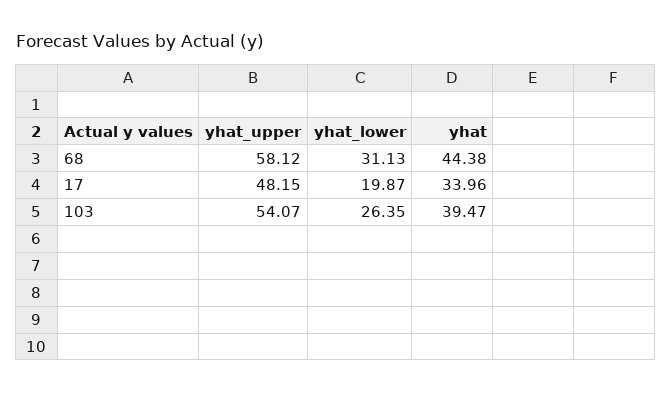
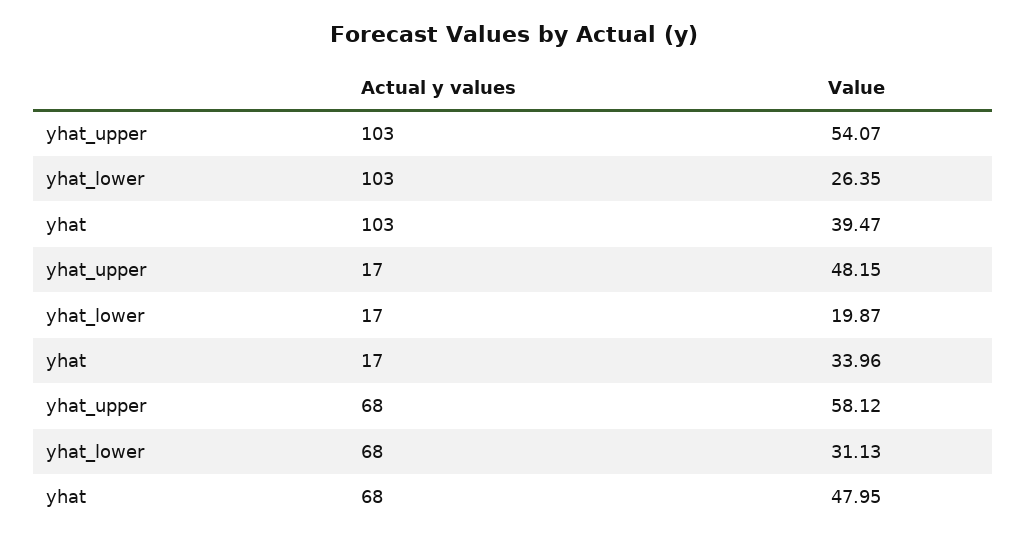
yhat, 68: 44.38 -> 47.95

